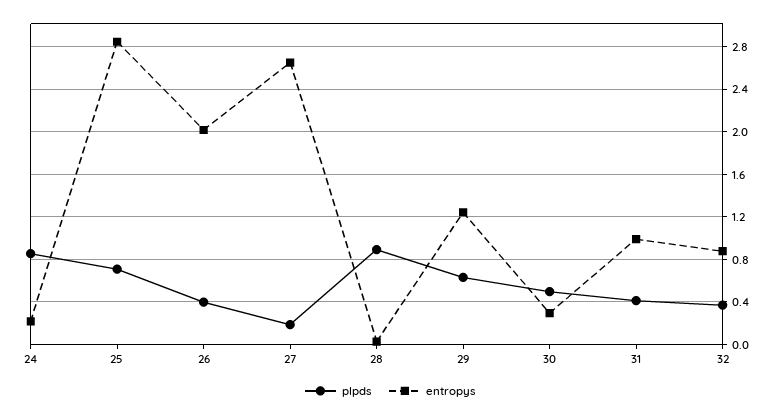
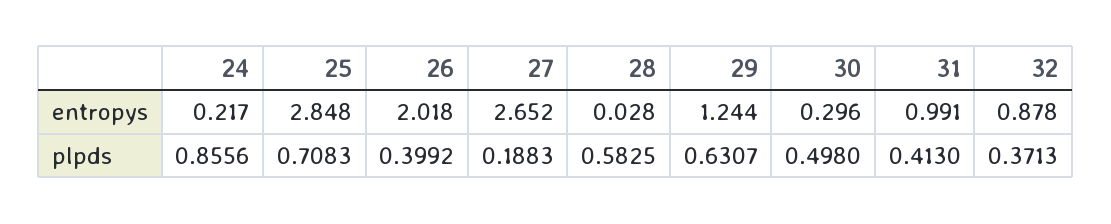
plpds, 28: 0.9 -> 0.5825

